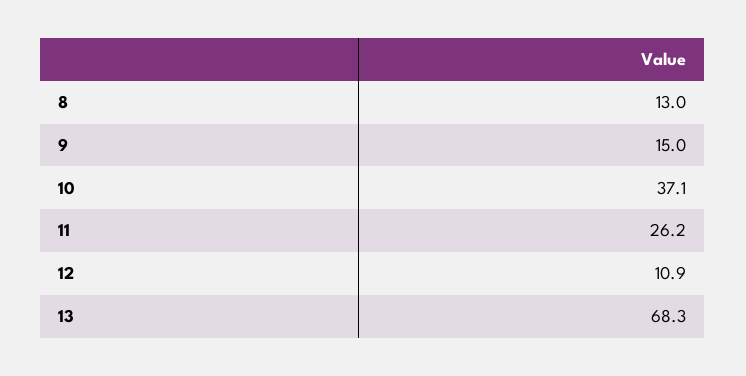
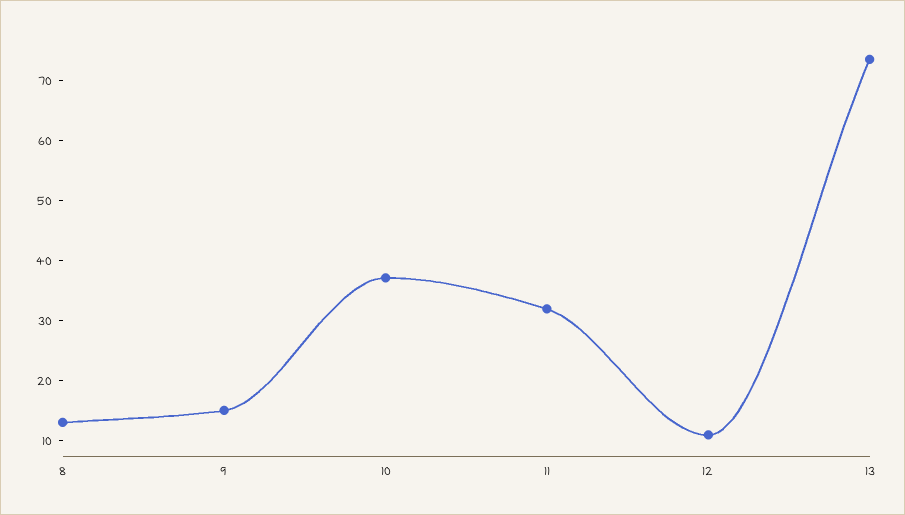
11: 26.2 -> 32
13: 68.3 -> 74

